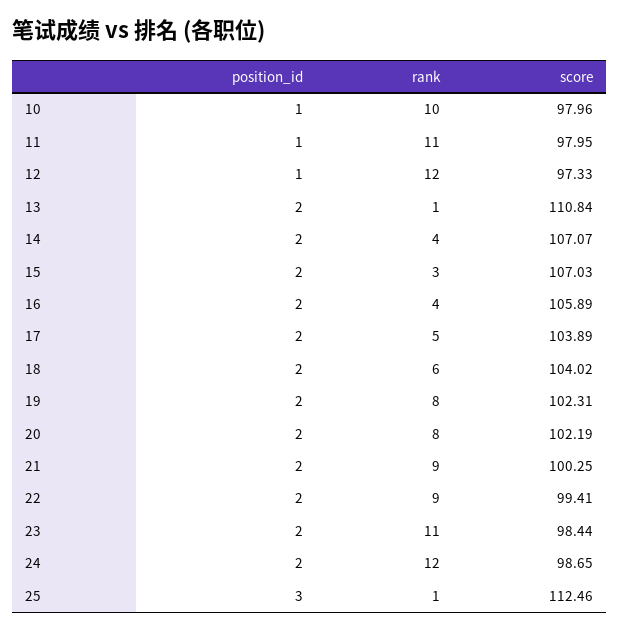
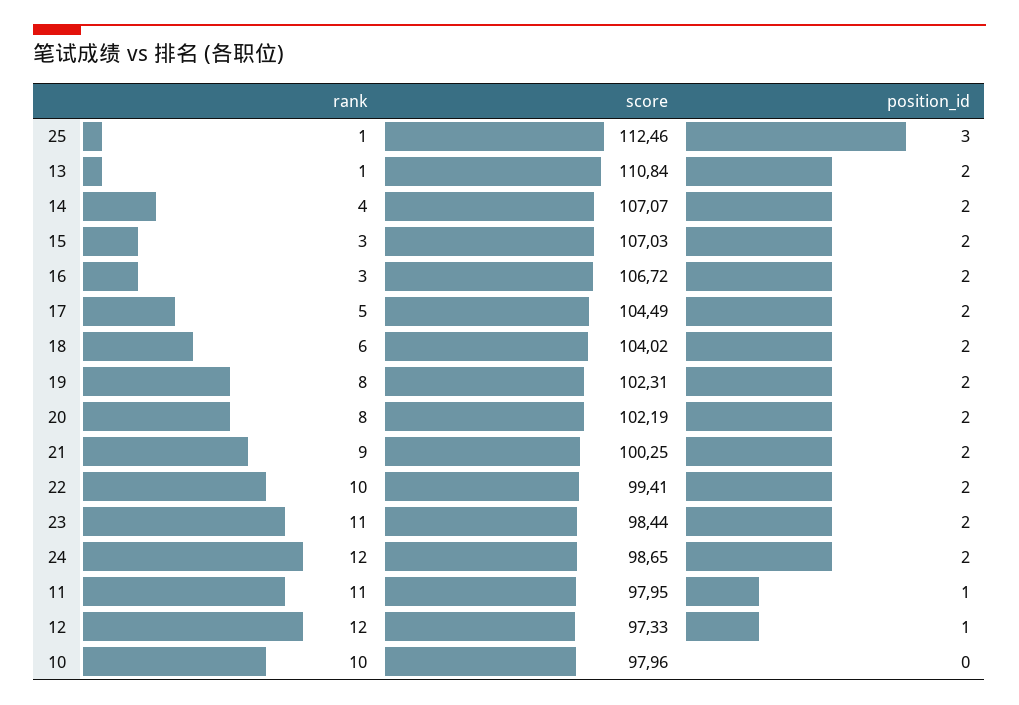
position_id, 10: 1 -> 0
rank, 16: 4 -> 3
score, 16: 105.89 -> 106.72
score, 17: 103.89 -> 104.49
rank, 22: 9 -> 10

